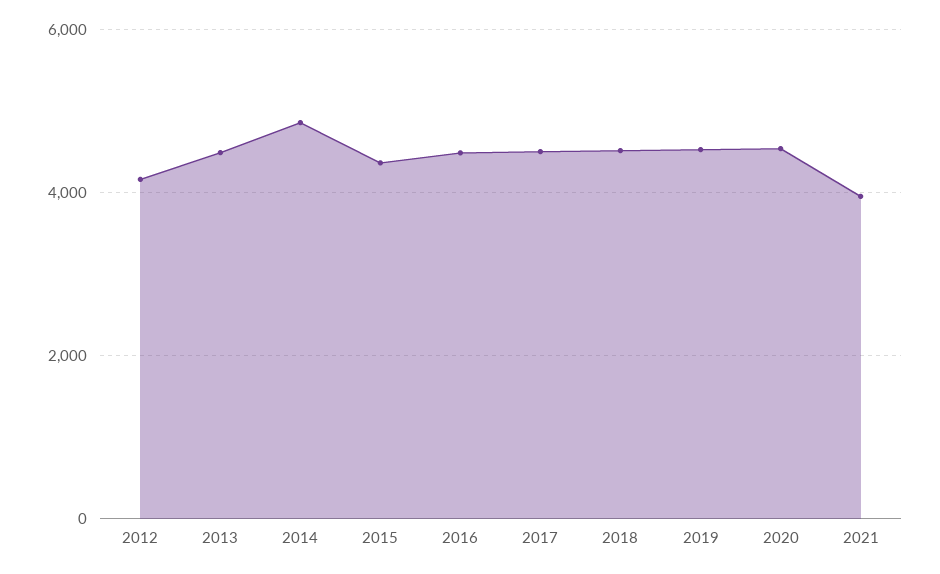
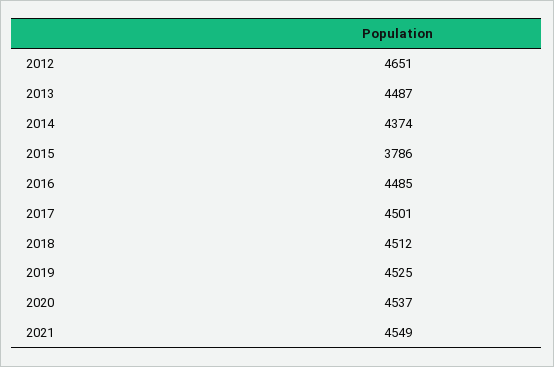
2012: 4200 -> 4651
2014: 4800 -> 4374
2015: 4400 -> 3786
2021: 4000 -> 4549

